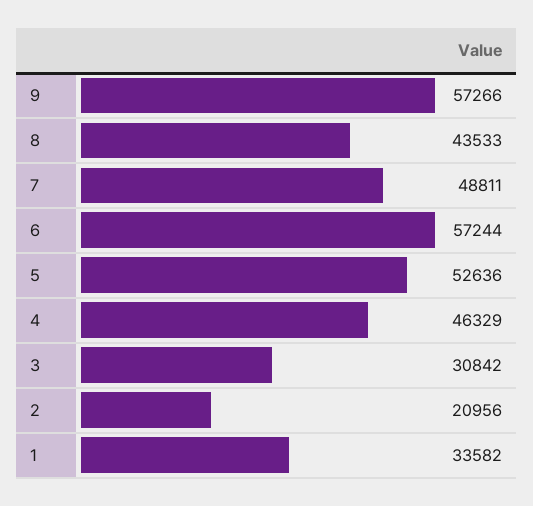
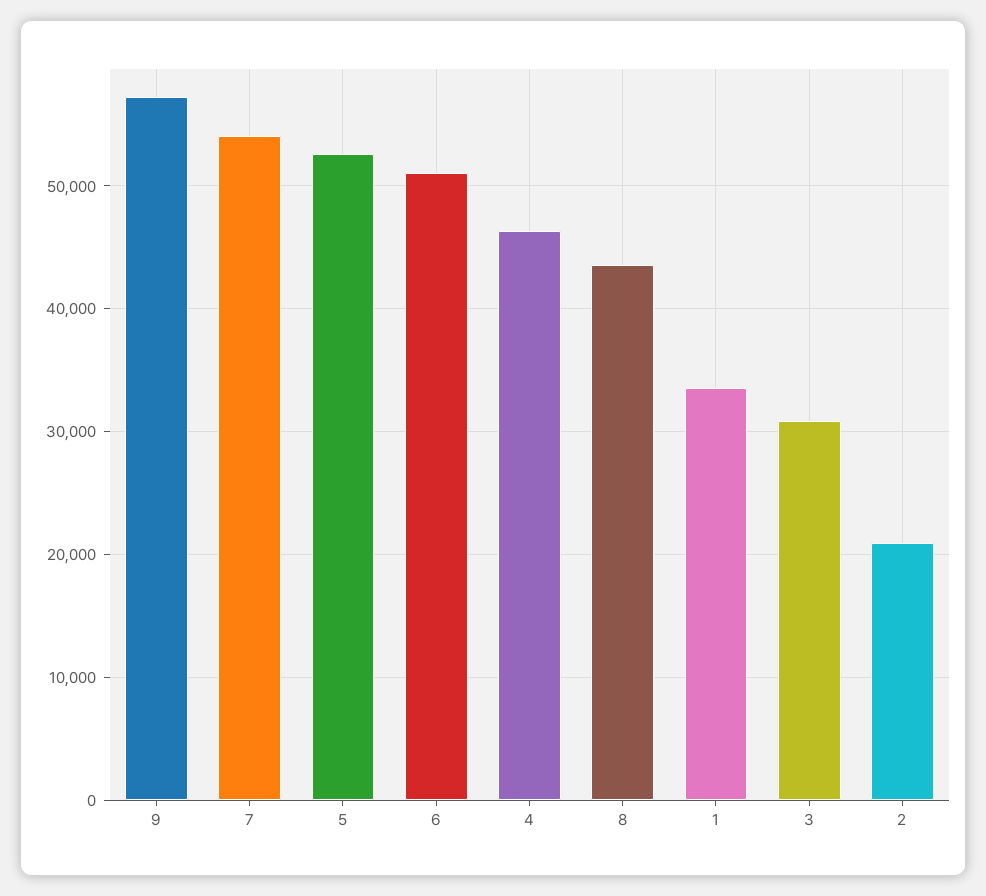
7: 48811 -> 54000
6: 57244 -> 51000

